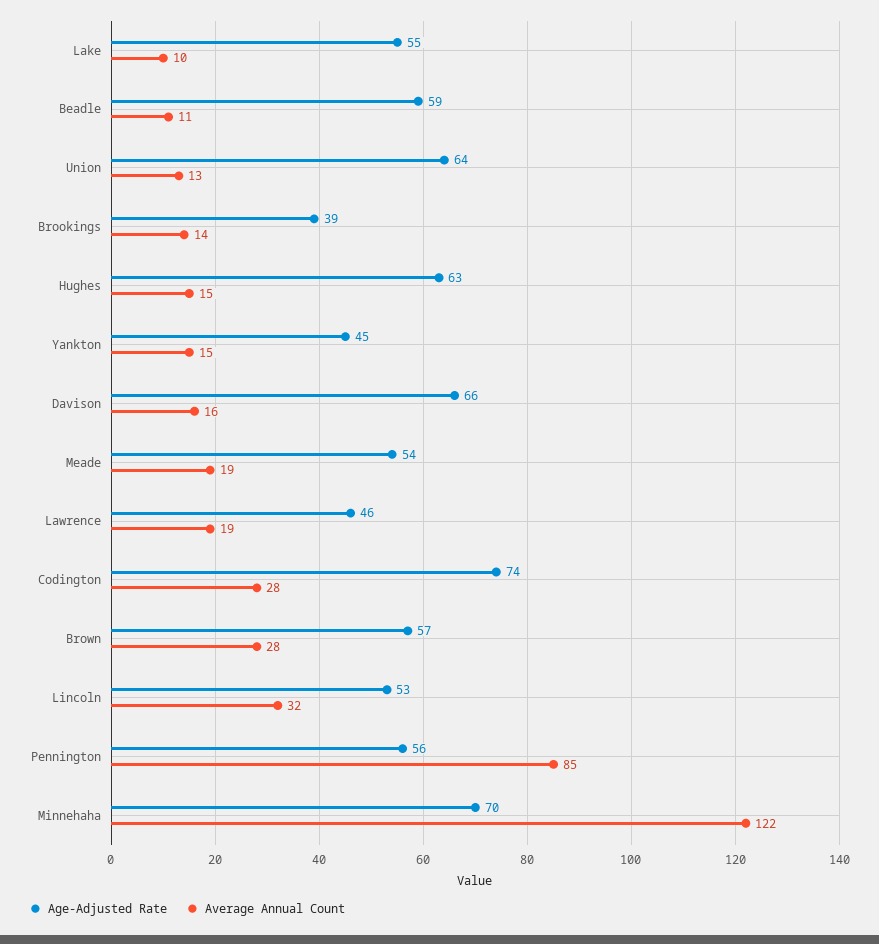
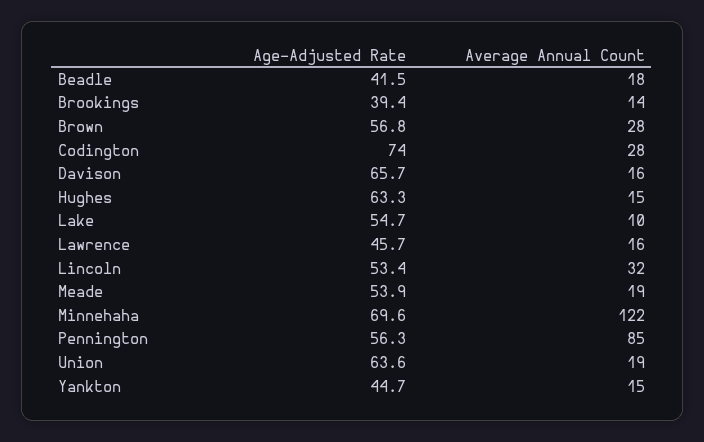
Age-Adjusted Rate, Beadle: 59 -> 41.5
Average Annual Count, Beadle: 11 -> 18
Average Annual Count, Union: 13 -> 19
Average Annual Count, Lawrence: 19 -> 16

